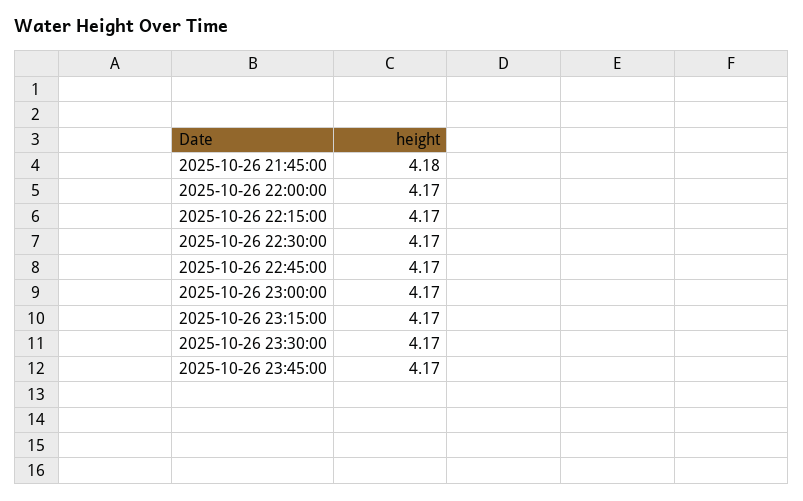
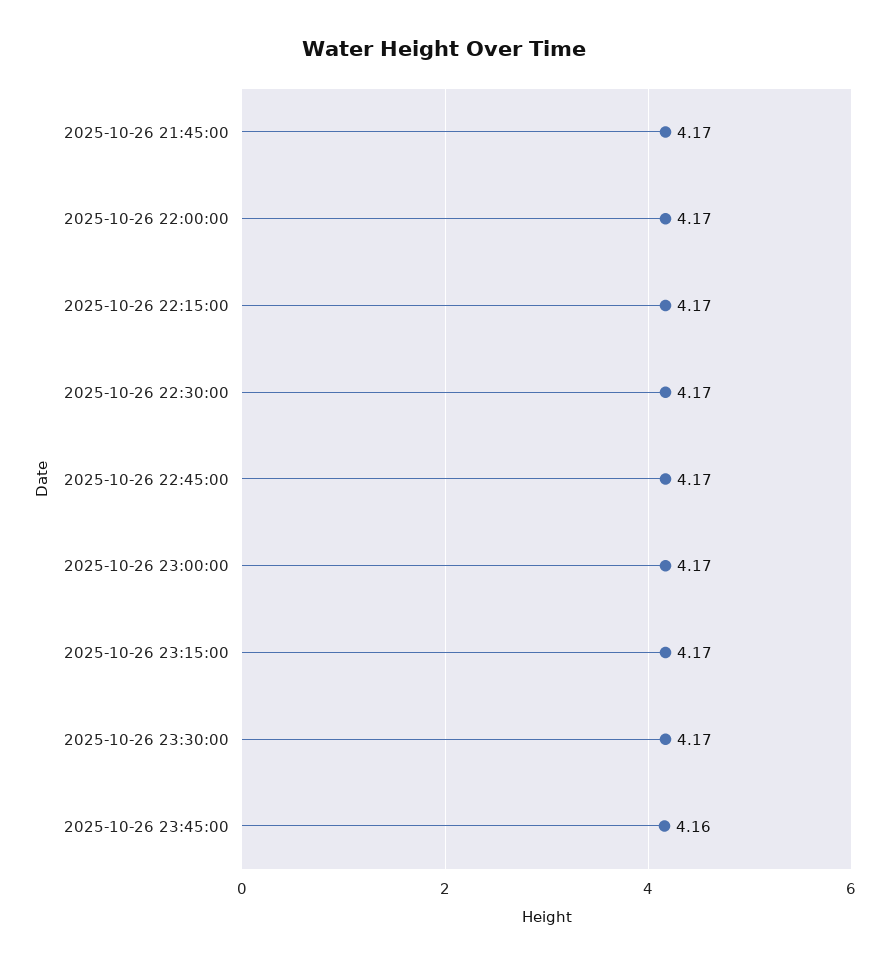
2025-10-26 21:45:00: 4.18 -> 4.17
2025-10-26 23:45:00: 4.17 -> 4.16

